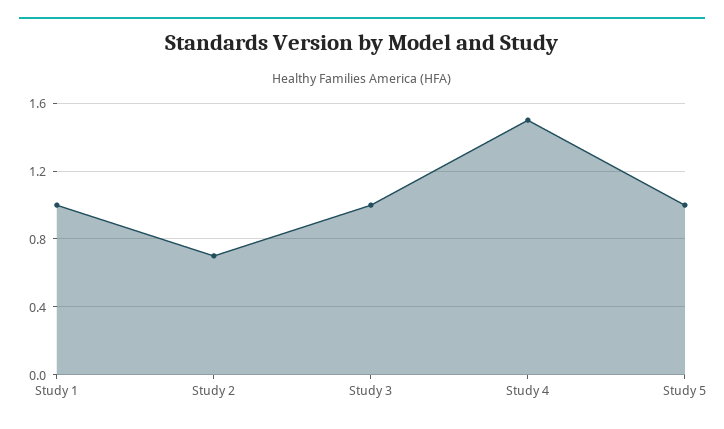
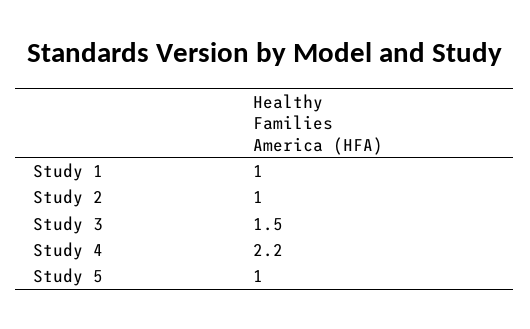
Study 2: 0.7 -> 1
Study 3: 1 -> 1.5
Study 4: 1.5 -> 2.2

